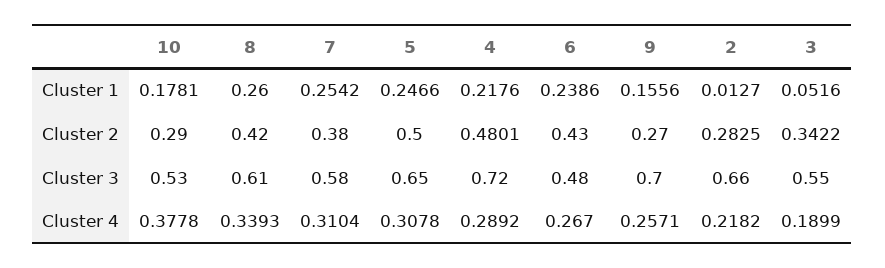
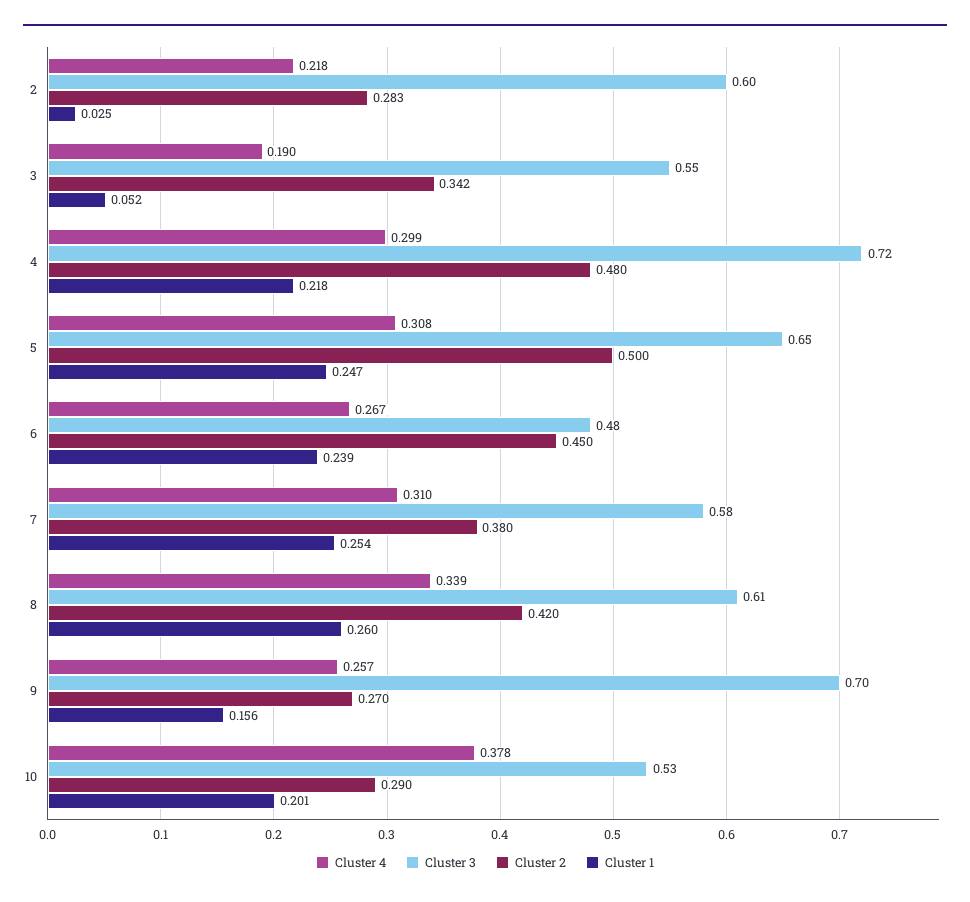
Cluster 1, 10: 0.1781 -> 0.201
Cluster 1, 2: 0.0127 -> 0.025
Cluster 2, 6: 0.43 -> 0.45
Cluster 3, 2: 0.66 -> 0.6
Cluster 4, 4: 0.2892 -> 0.299

